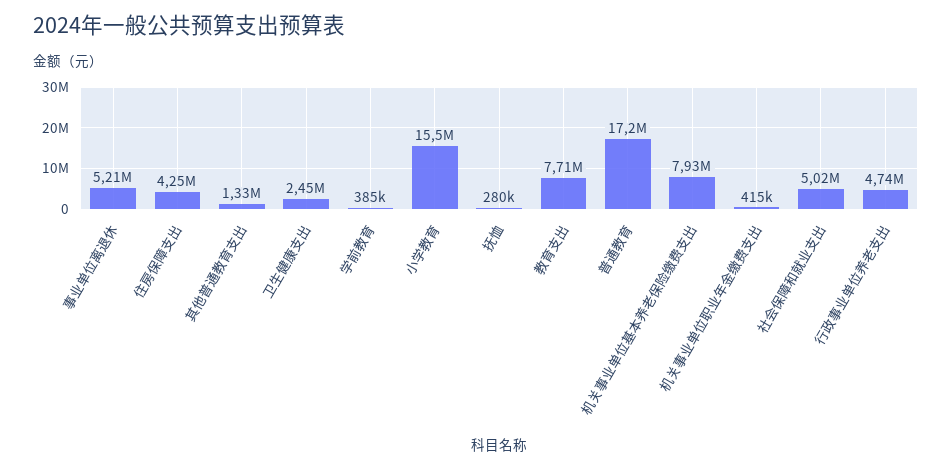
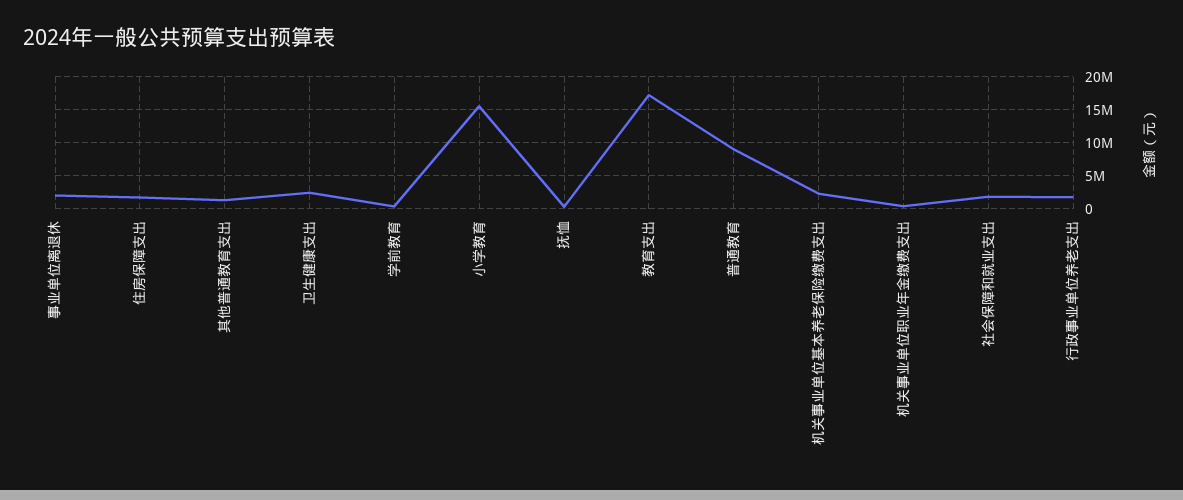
事业单位离退休: 5210000 -> 2000000
住房保障支出: 4250000 -> 2000000
教育支出: 7710000 -> 17000000
普通教育: 17200000 -> 9000000
机关事业单位基本养老保险缴费支出: 7930000 -> 2000000
社会保障和就业支出: 5020000 -> 2000000
行政事业单位养老支出: 4740000 -> 2000000

